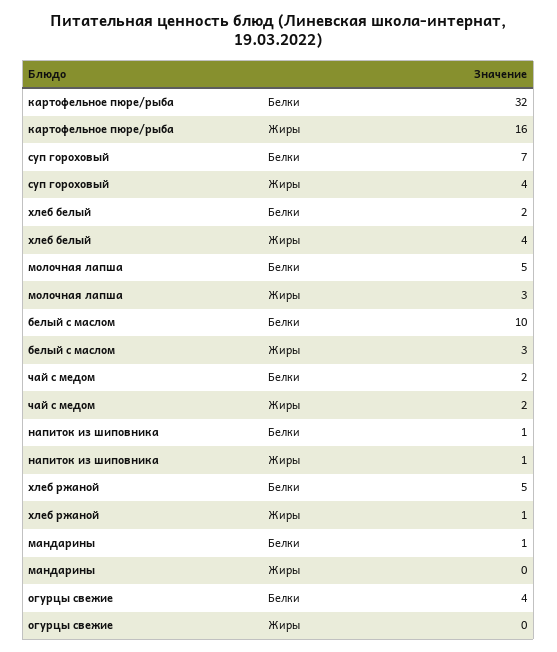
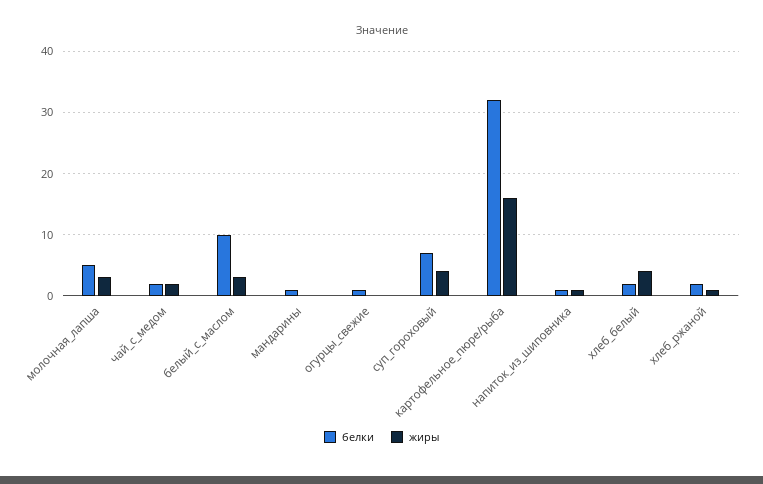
Белки, хлеб ржаной: 5 -> 2
Белки, огурцы свежие: 4 -> 1

